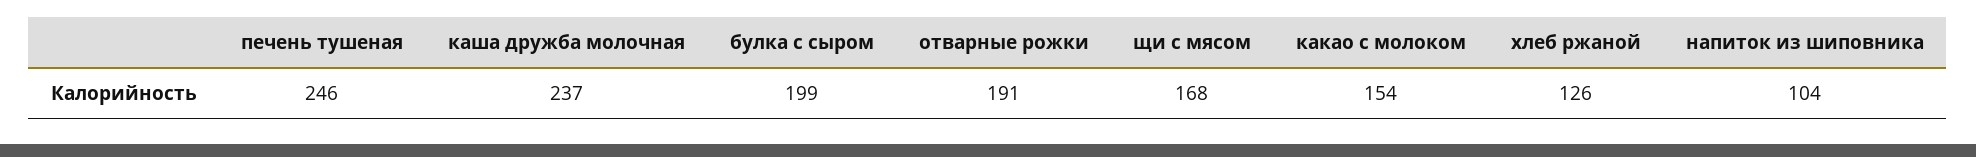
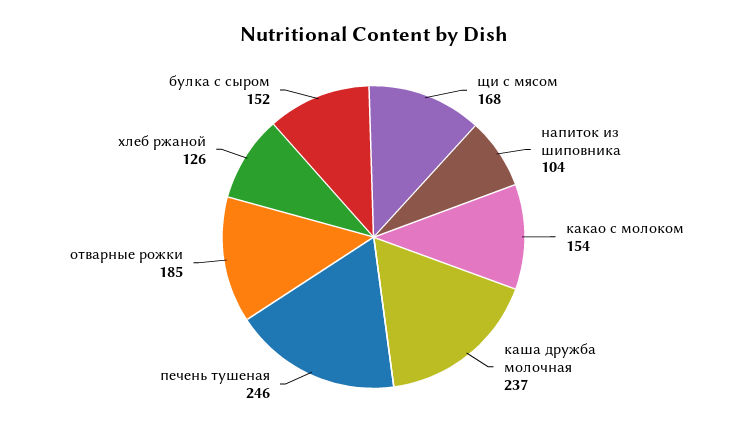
булка с сыром: 199 -> 152
отварные рожки: 191 -> 185

